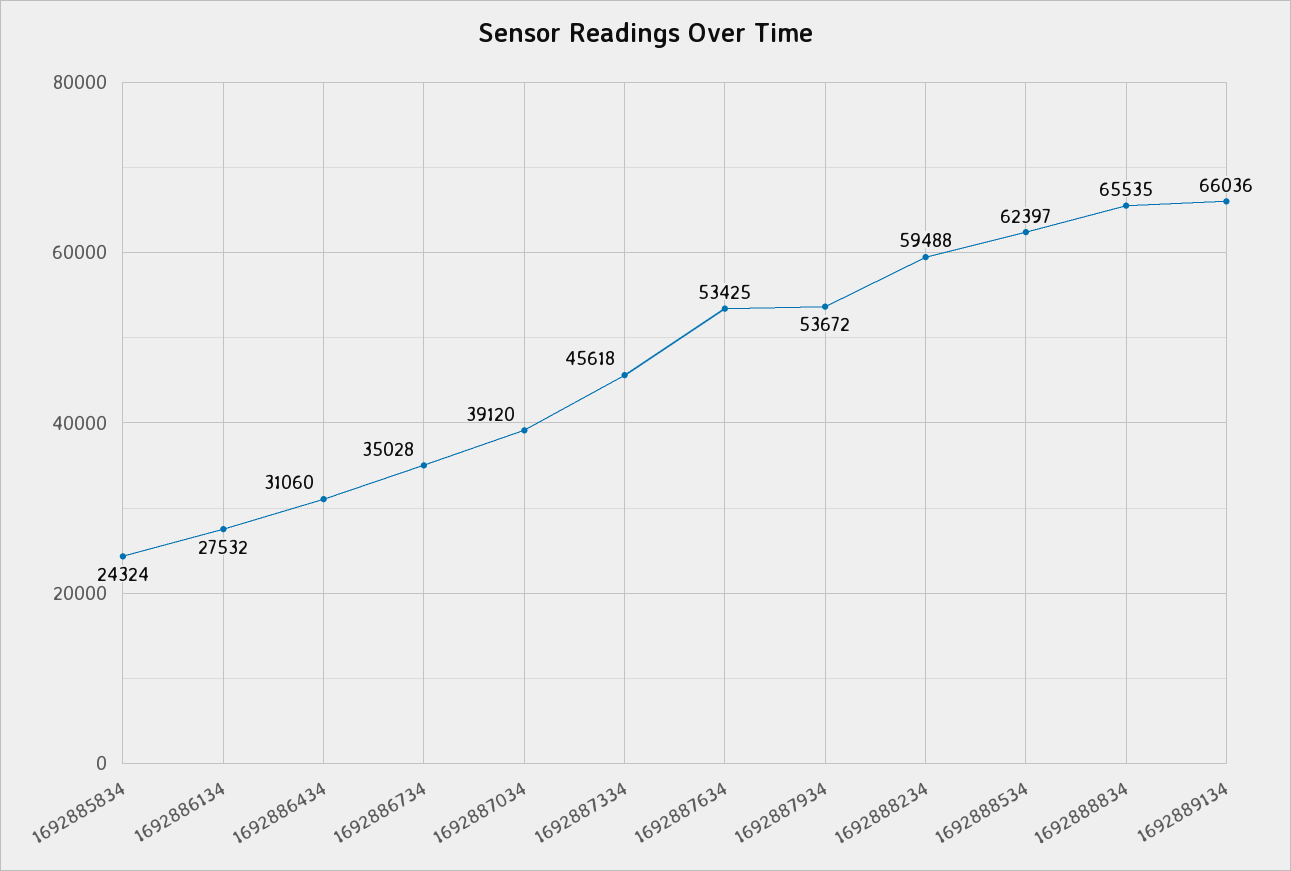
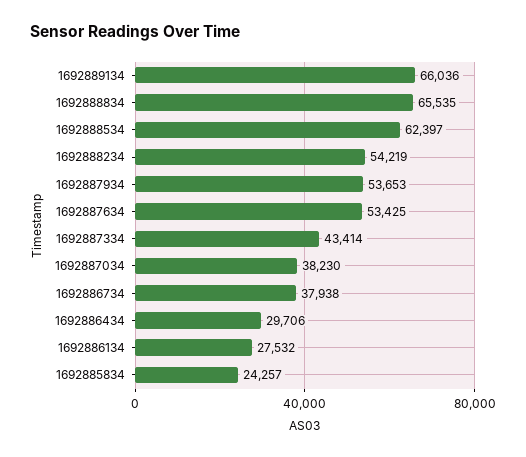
1692885834: 24324 -> 24257
1692886434: 31060 -> 29706
1692886734: 35028 -> 37938
1692887034: 39120 -> 38230
1692887334: 45618 -> 43414
1692887934: 53672 -> 53653
1692888234: 59488 -> 54219

